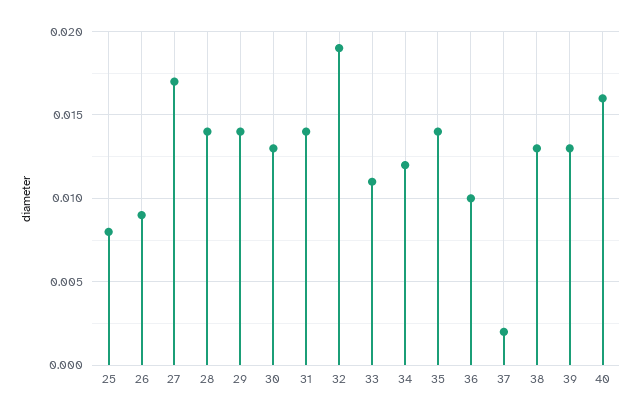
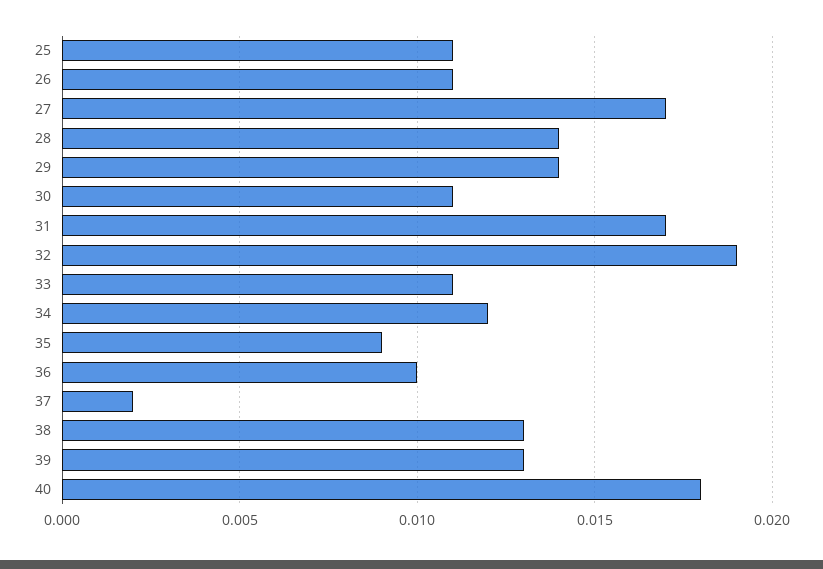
25: 0.008 -> 0.011
26: 0.009 -> 0.011
30: 0.013 -> 0.011
31: 0.014 -> 0.017
35: 0.014 -> 0.009
40: 0.016 -> 0.018

